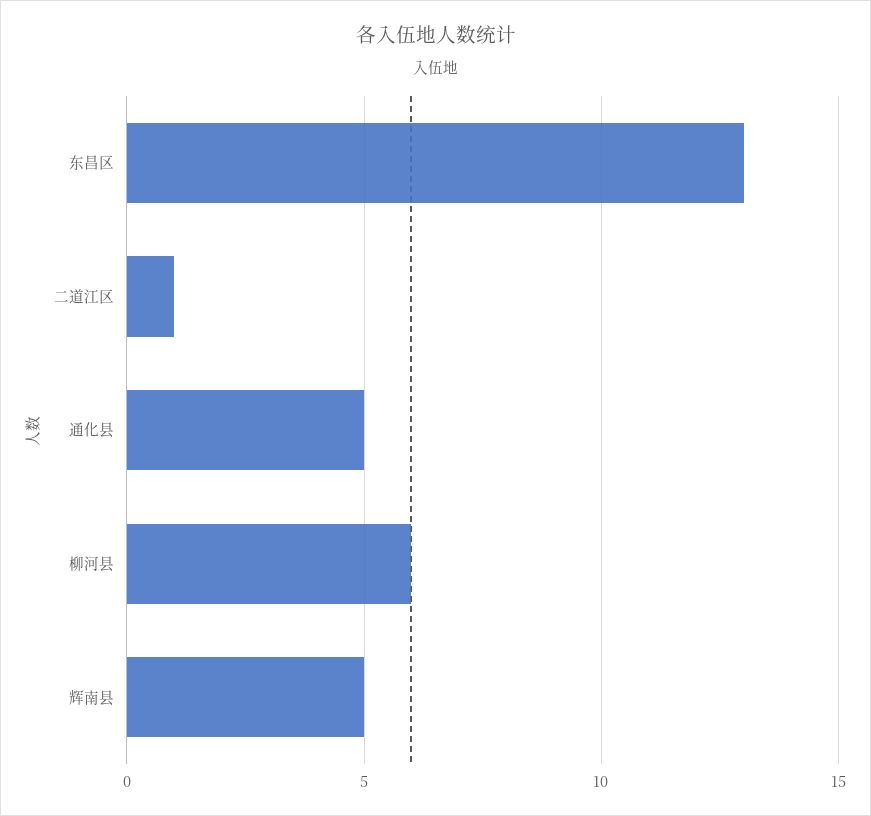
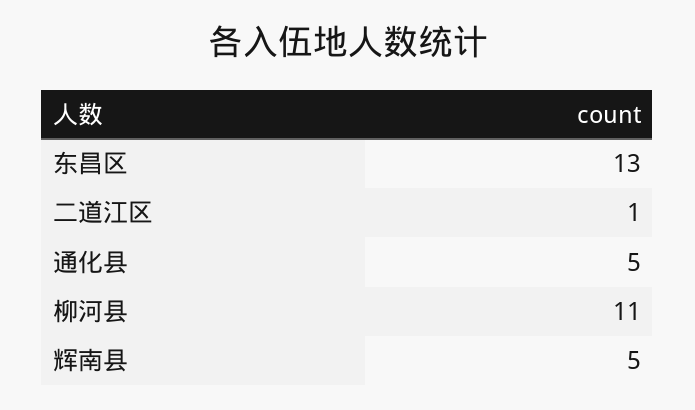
柳河县: 6 -> 11

